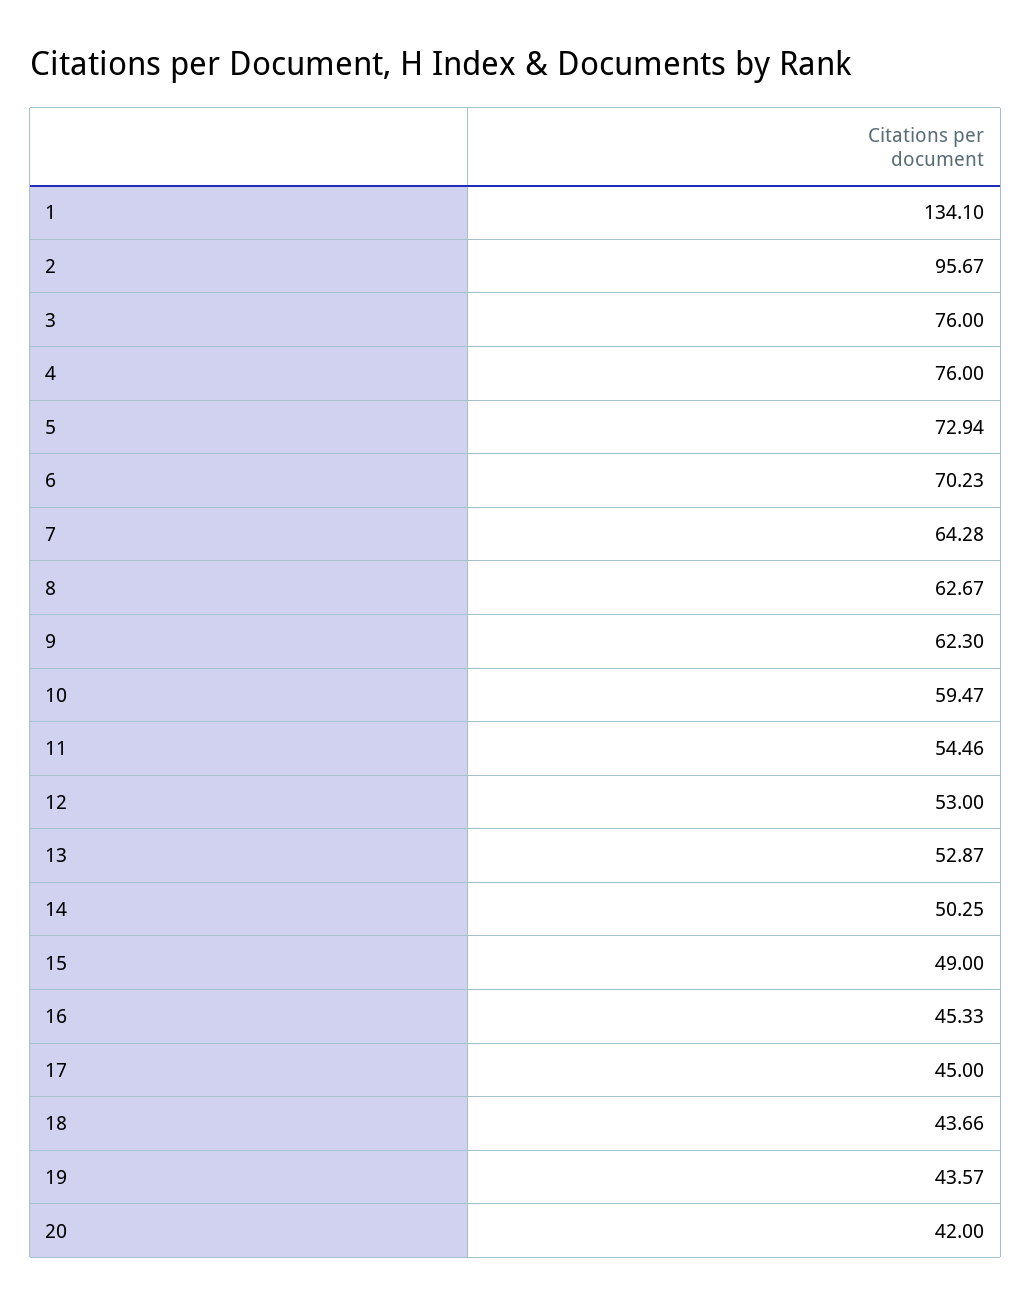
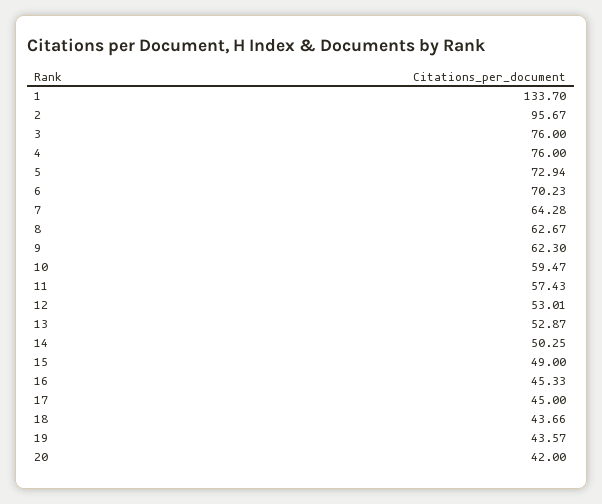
1: 134.1 -> 133.7
11: 54.46 -> 57.43
12: 53 -> 53.01

